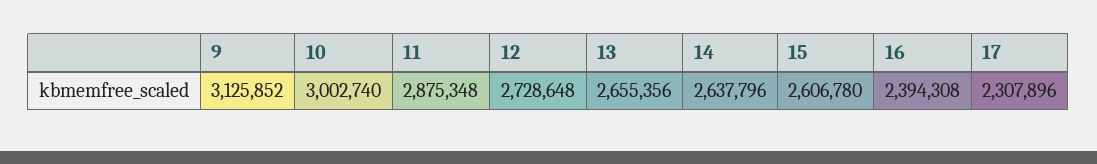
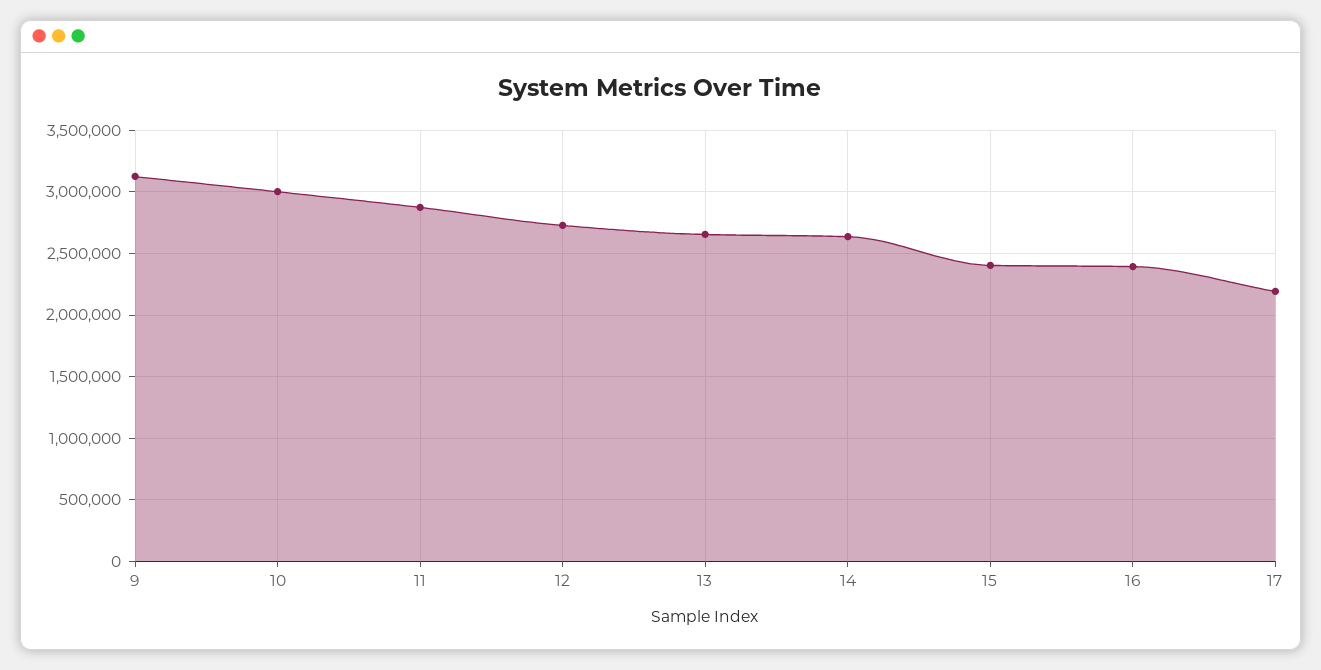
15: 2606780 -> 2400000
17: 2307896 -> 2200000

